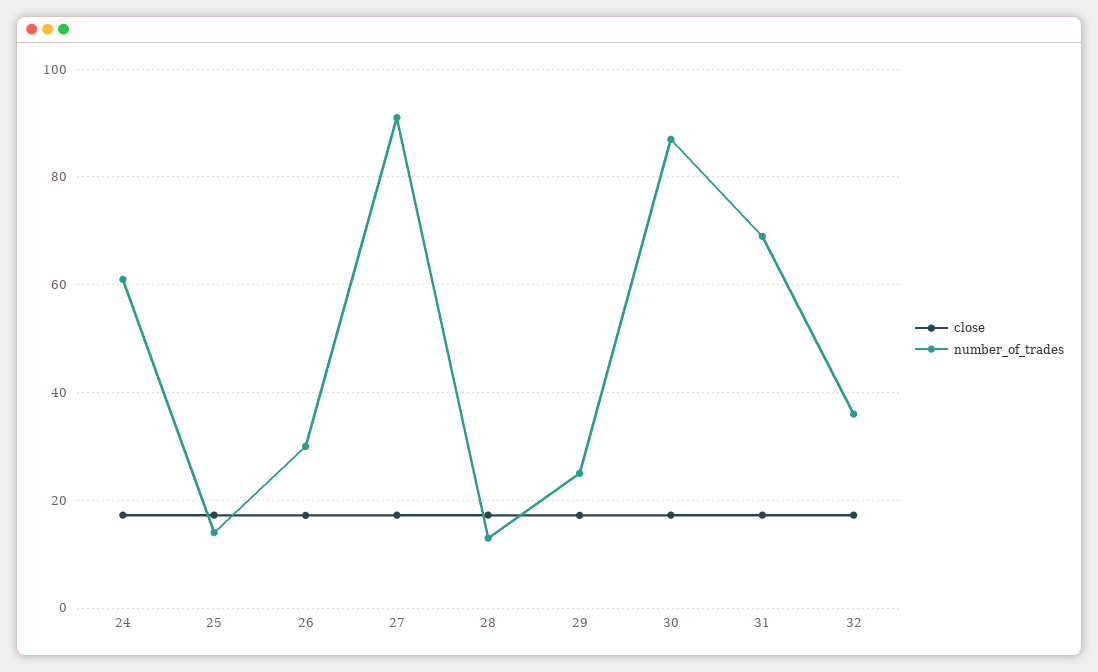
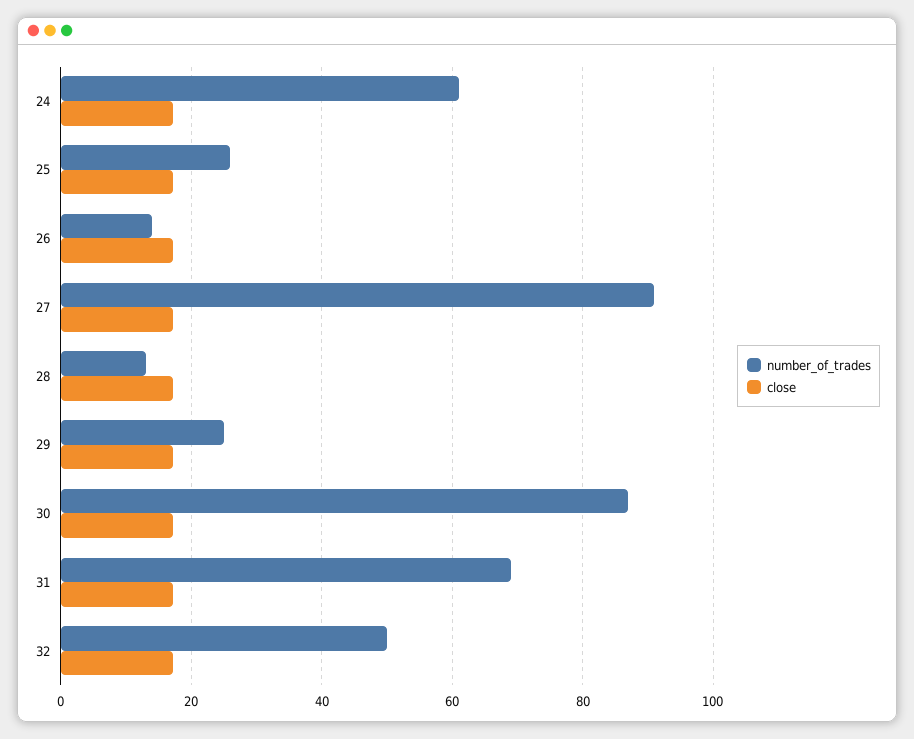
number_of_trades, 25: 14 -> 26
number_of_trades, 26: 30 -> 14
number_of_trades, 32: 36 -> 50

